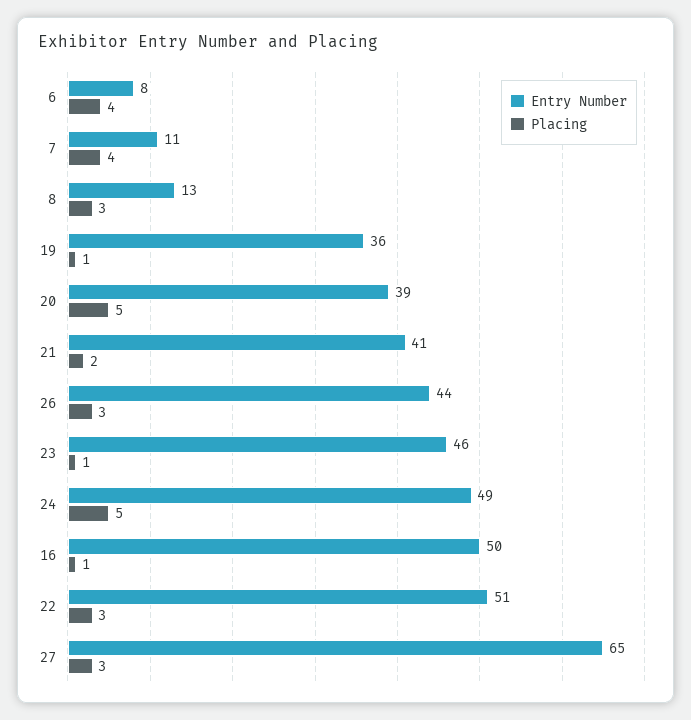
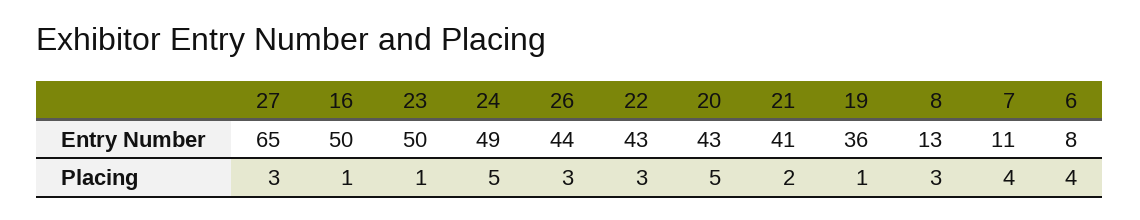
Entry Number, 20: 39 -> 43
Entry Number, 23: 46 -> 50
Entry Number, 22: 51 -> 43

